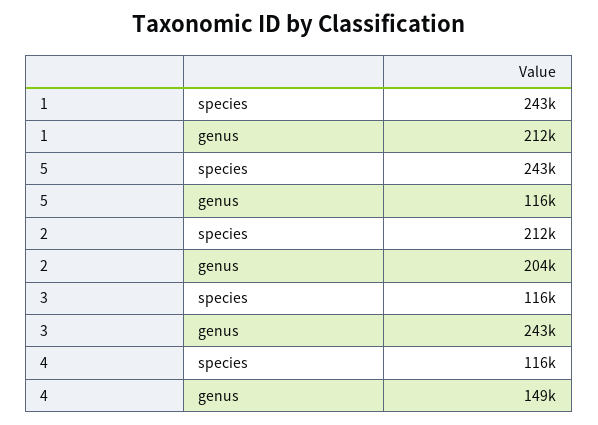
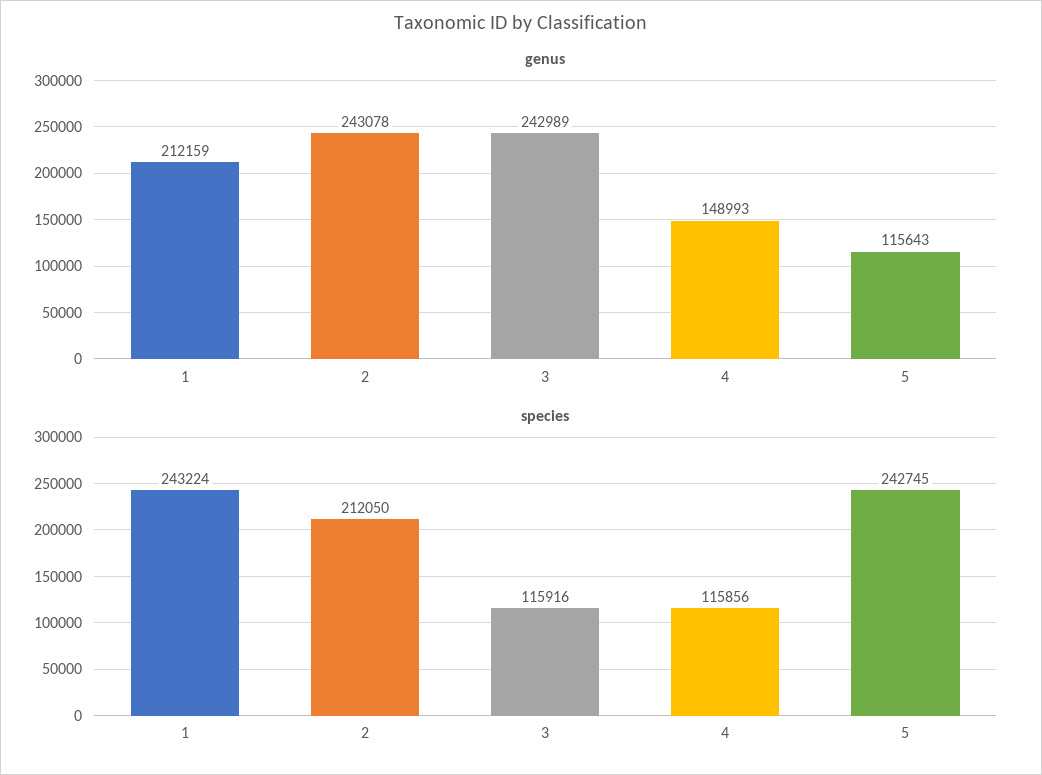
genus, 2: 204000 -> 243078

